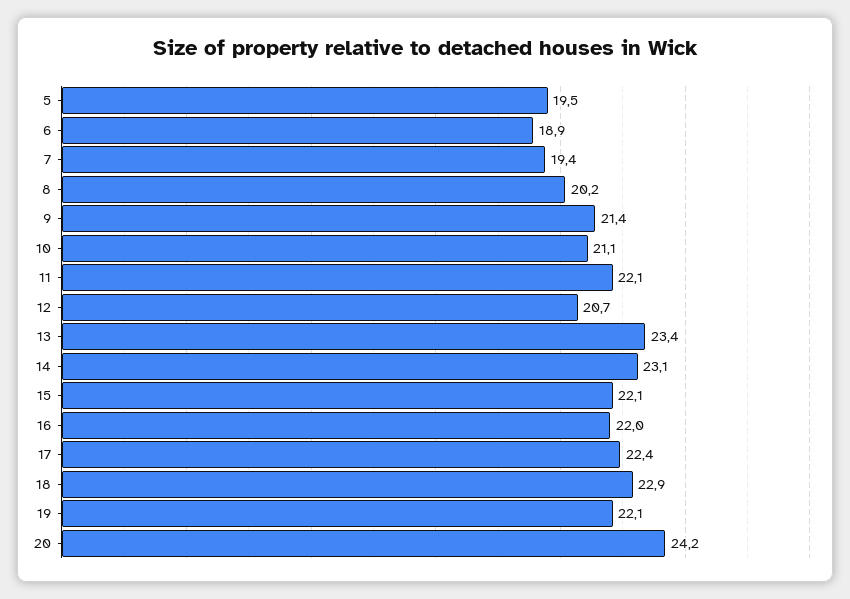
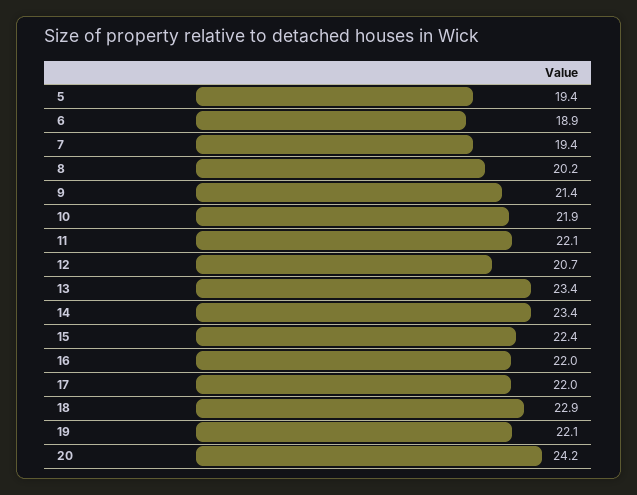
5: 19.5 -> 19.4
10: 21.1 -> 21.9
14: 23.1 -> 23.4
15: 22.1 -> 22.4
17: 22.4 -> 22

